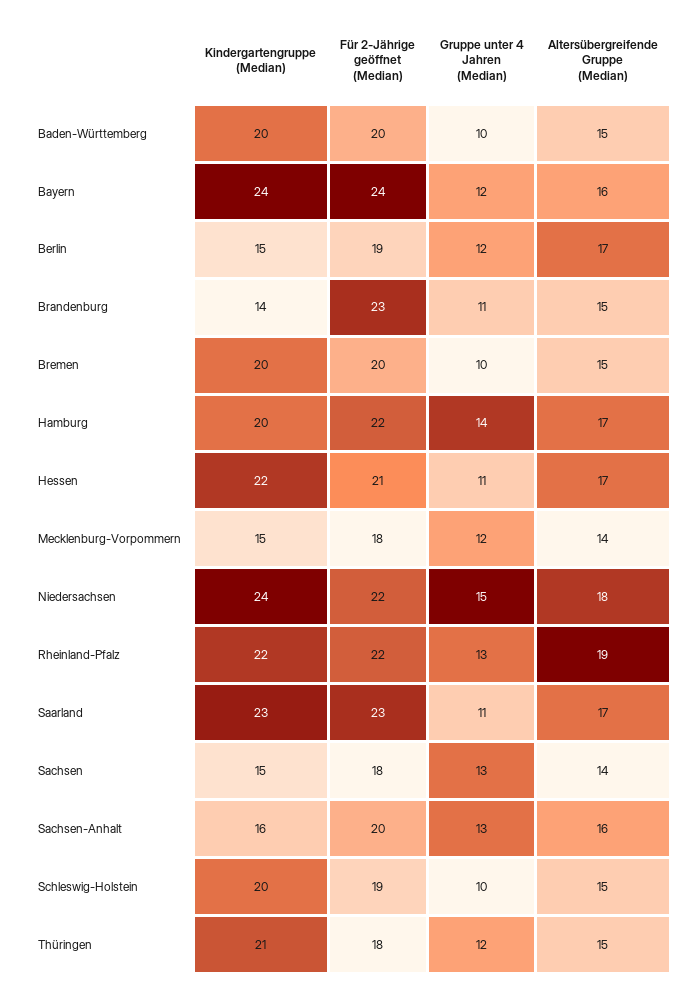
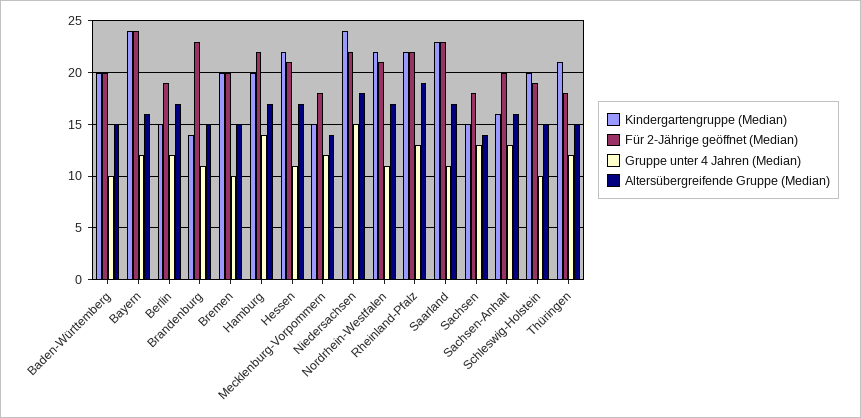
Kindergartengruppe (Median), Nordrhein-Westfalen: none -> 22
Für 2-Jährige geöffnet (Median), Nordrhein-Westfalen: none -> 21
Gruppe unter 4 Jahren (Median), Nordrhein-Westfalen: none -> 11
Altersübergreifende Gruppe (Median), Nordrhein-Westfalen: none -> 17

